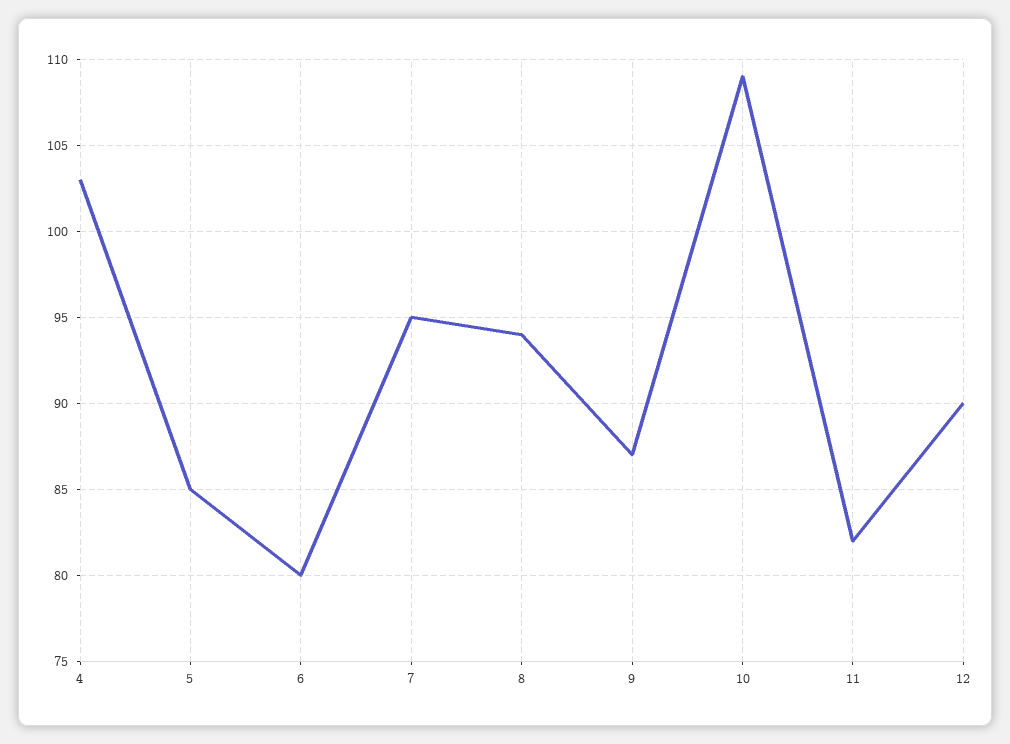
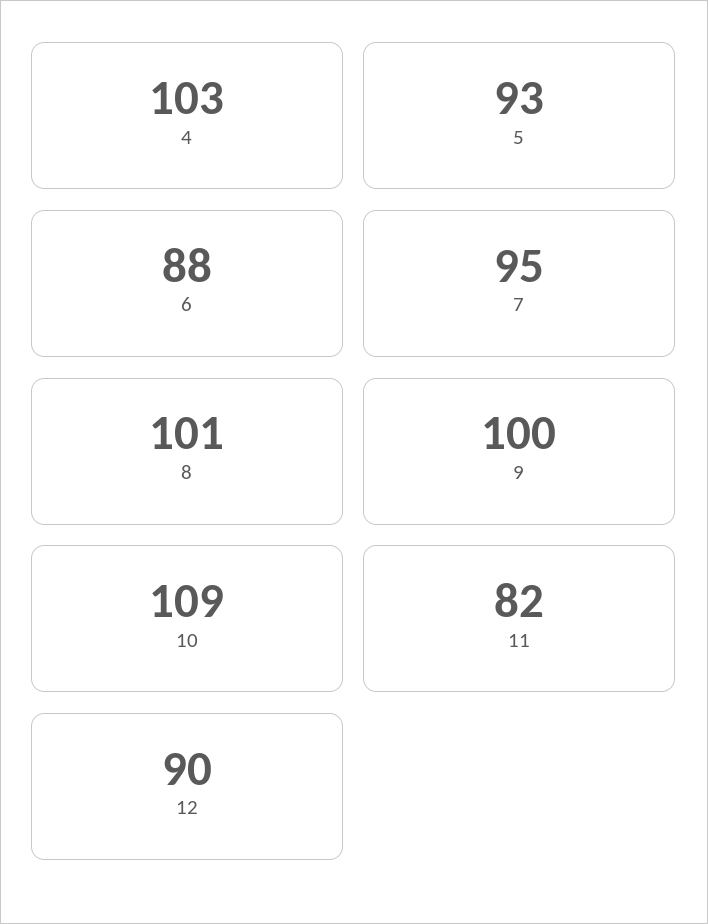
5: 85 -> 93
6: 80 -> 88
8: 94 -> 101
9: 87 -> 100

